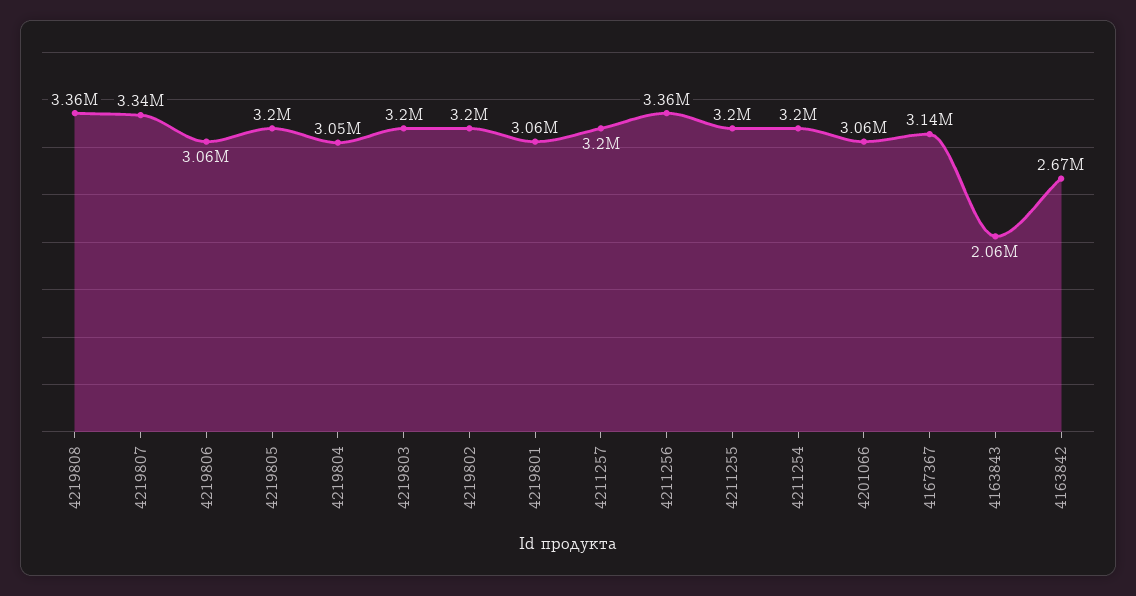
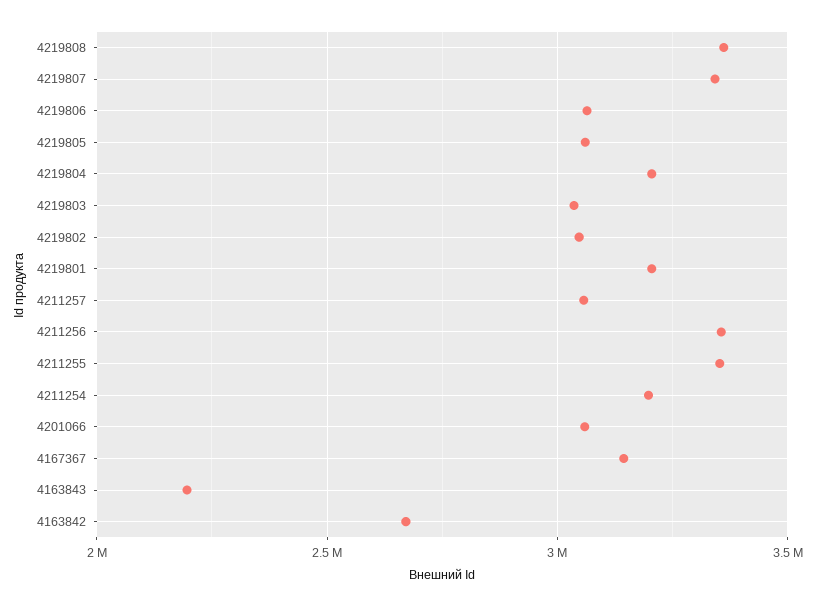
4219805: 3200000 -> 3050000
4219804: 3050000 -> 3200000
4219803: 3200000 -> 3050000
4219802: 3200000 -> 3050000
4219801: 3060000 -> 3200000
4211257: 3200000 -> 3050000
4211255: 3200000 -> 3350000
4163843: 2060000 -> 2200000

